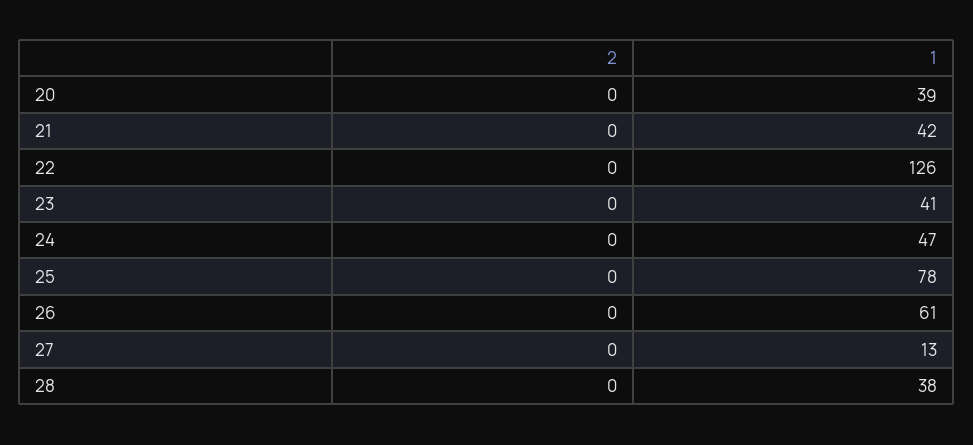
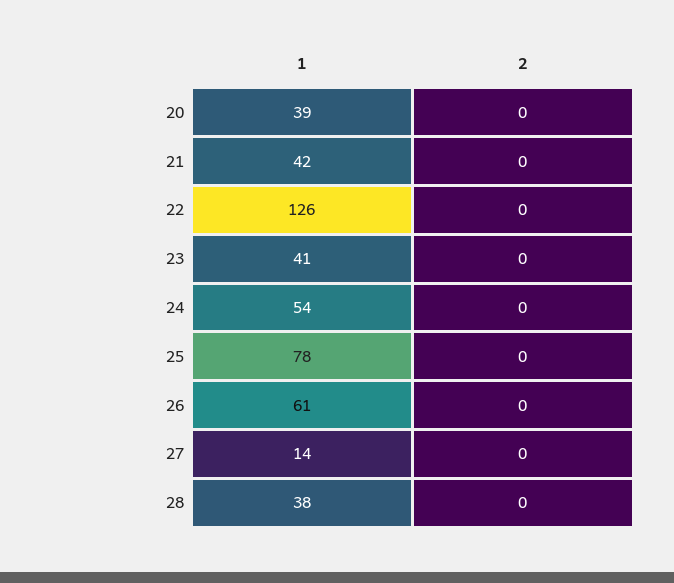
1, 24: 47 -> 54
1, 27: 13 -> 14

